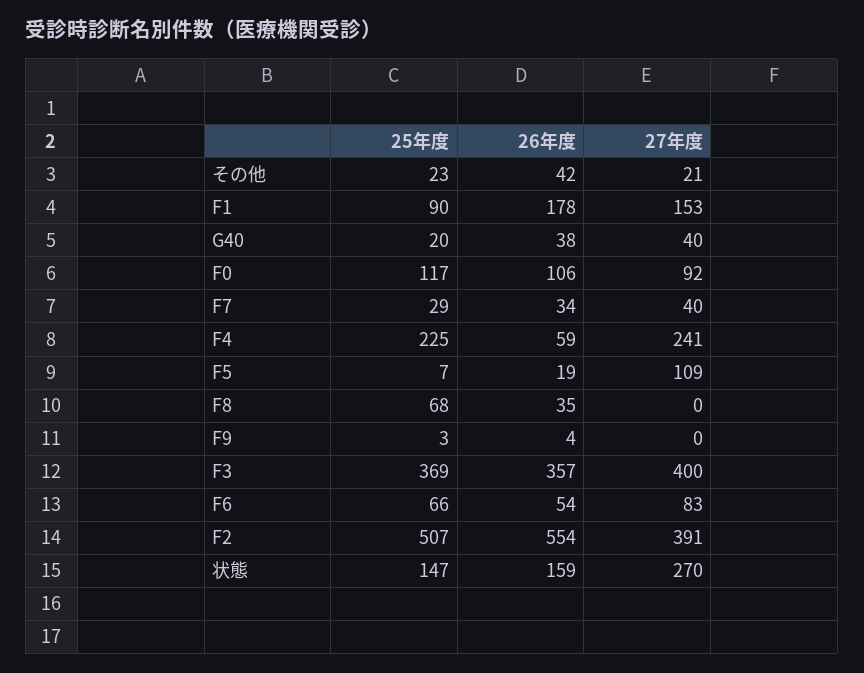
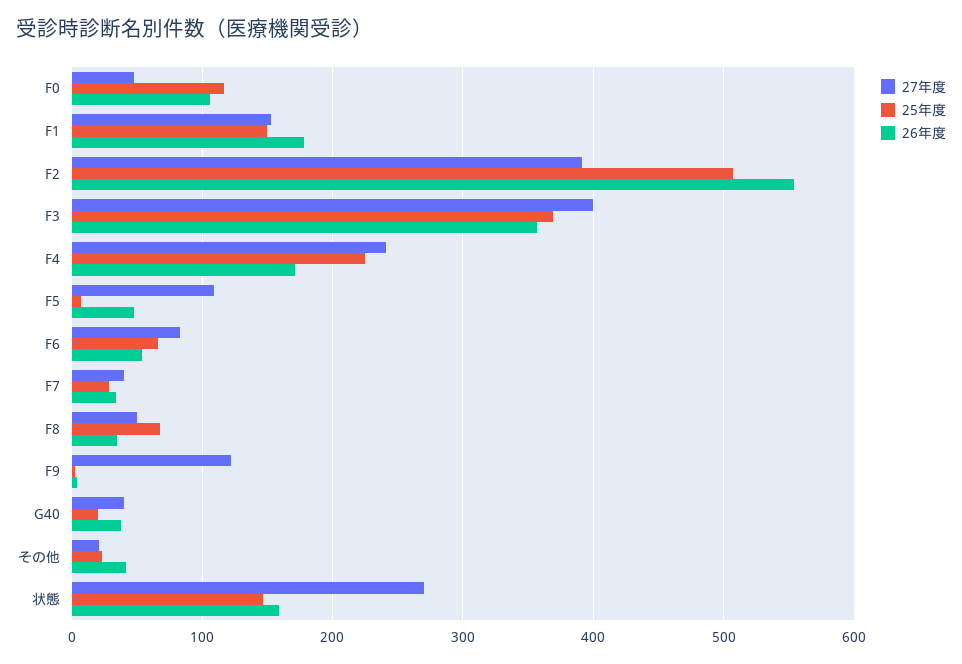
25年度, F1: 90 -> 150
27年度, F0: 92 -> 50
26年度, F4: 59 -> 170
26年度, F5: 19 -> 50
27年度, F8: 0 -> 50
27年度, F9: 0 -> 120

